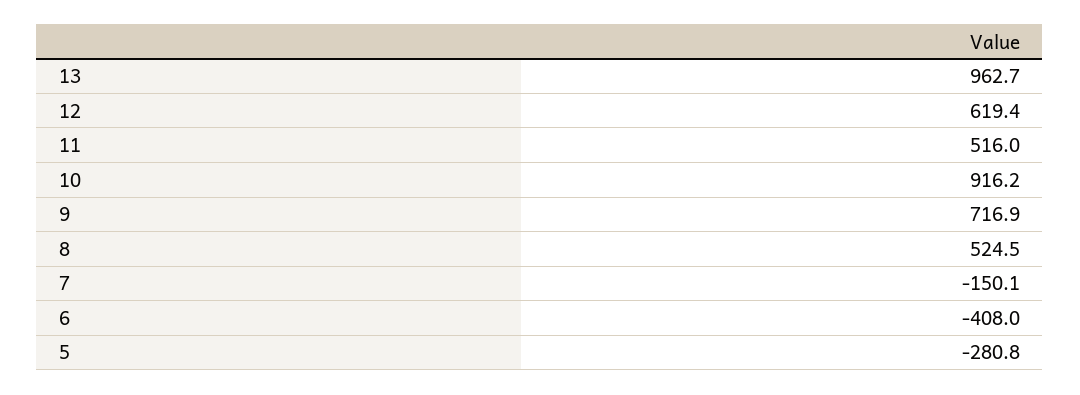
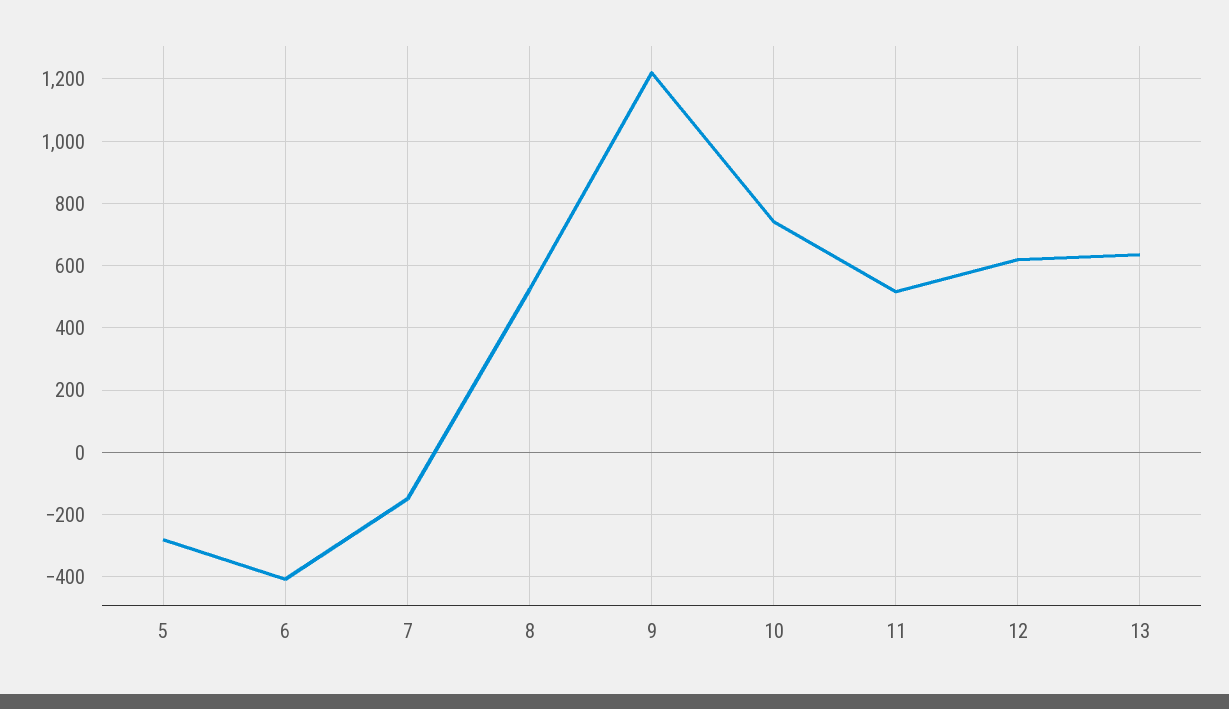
13: 962.7 -> 640
10: 916.2 -> 740
9: 716.9 -> 1220

